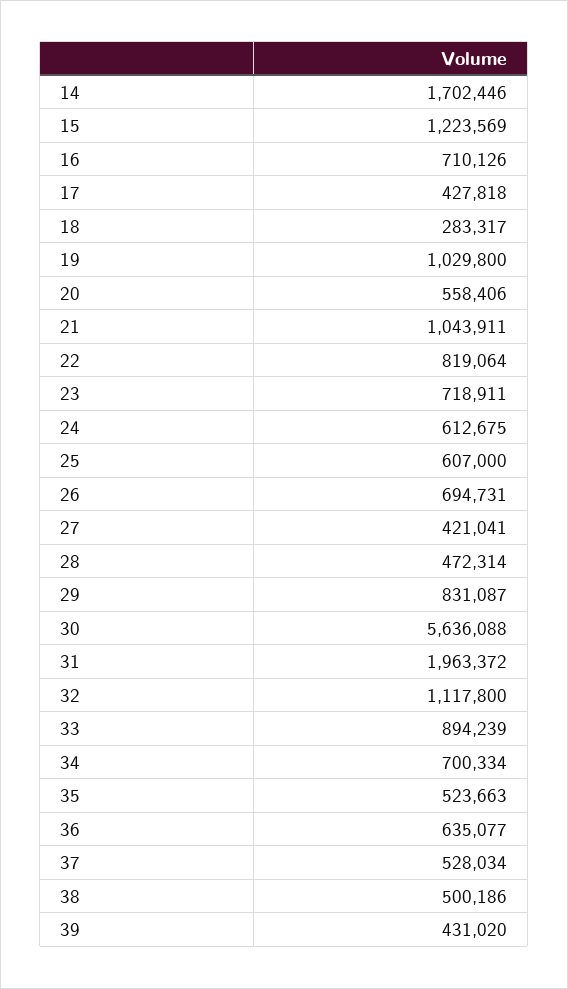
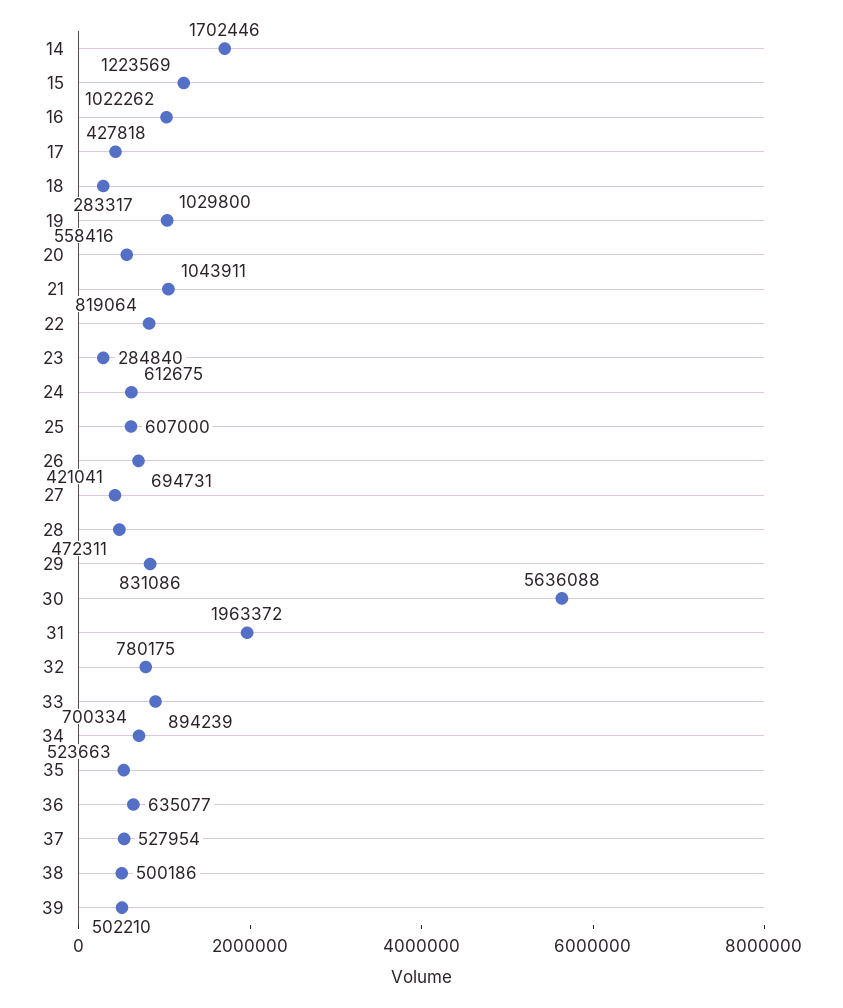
16: 710126 -> 1022262
20: 558406 -> 558416
23: 718911 -> 284840
28: 472314 -> 472311
29: 831087 -> 831086
32: 1117800 -> 780175
37: 528034 -> 527954
39: 431020 -> 502210

